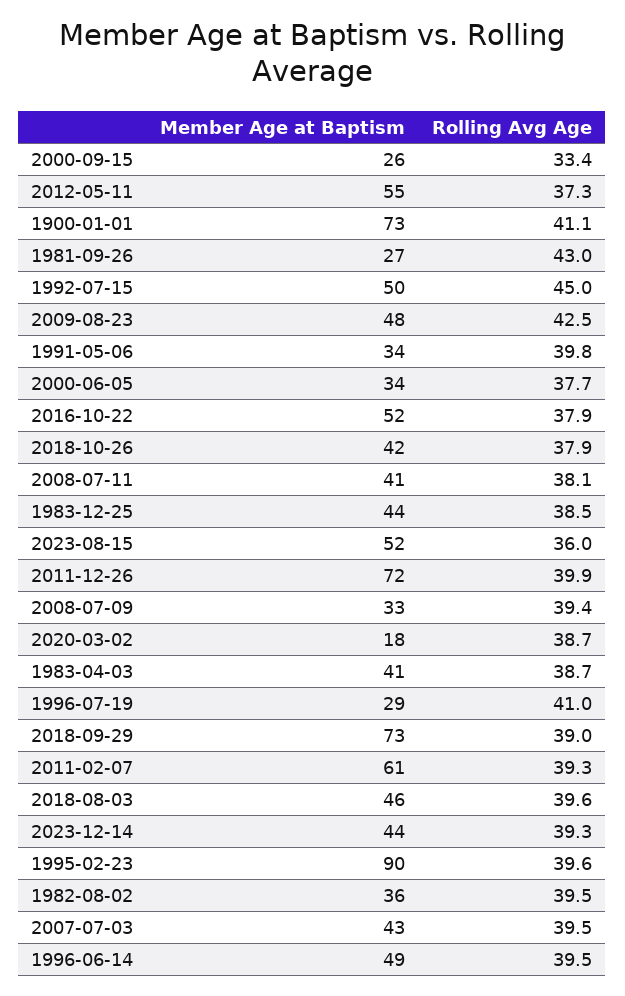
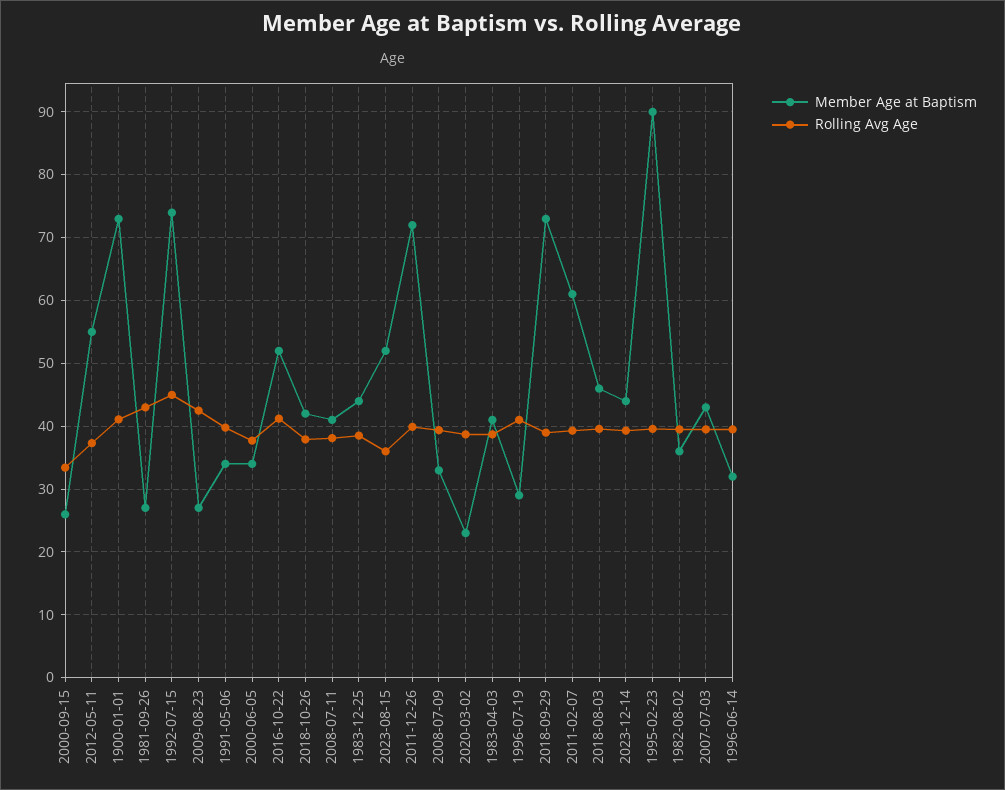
Member Age at Baptism, 1992-07-15: 50 -> 74
Member Age at Baptism, 2009-08-23: 48 -> 27
Rolling Avg Age, 2016-10-22: 37.9 -> 41
Member Age at Baptism, 2020-03-02: 18 -> 23
Member Age at Baptism, 1996-06-14: 49 -> 32

